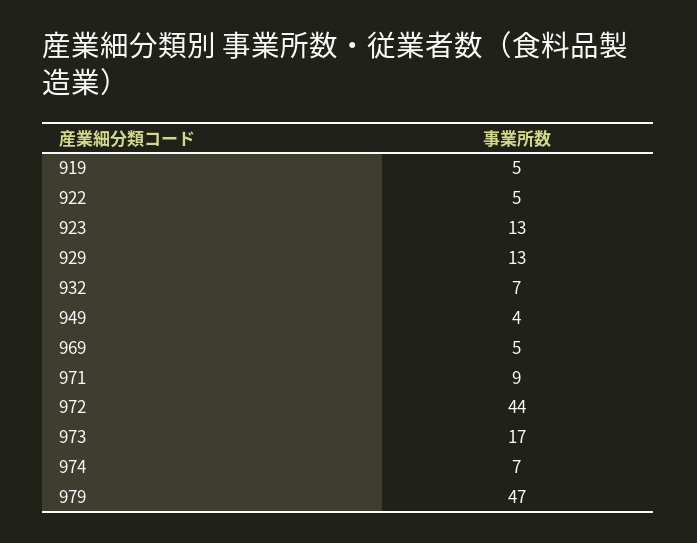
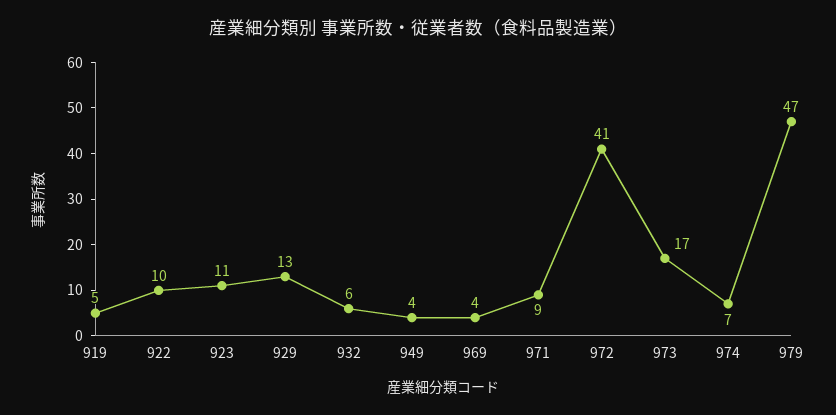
922: 5 -> 10
923: 13 -> 11
932: 7 -> 6
969: 5 -> 4
972: 44 -> 41

